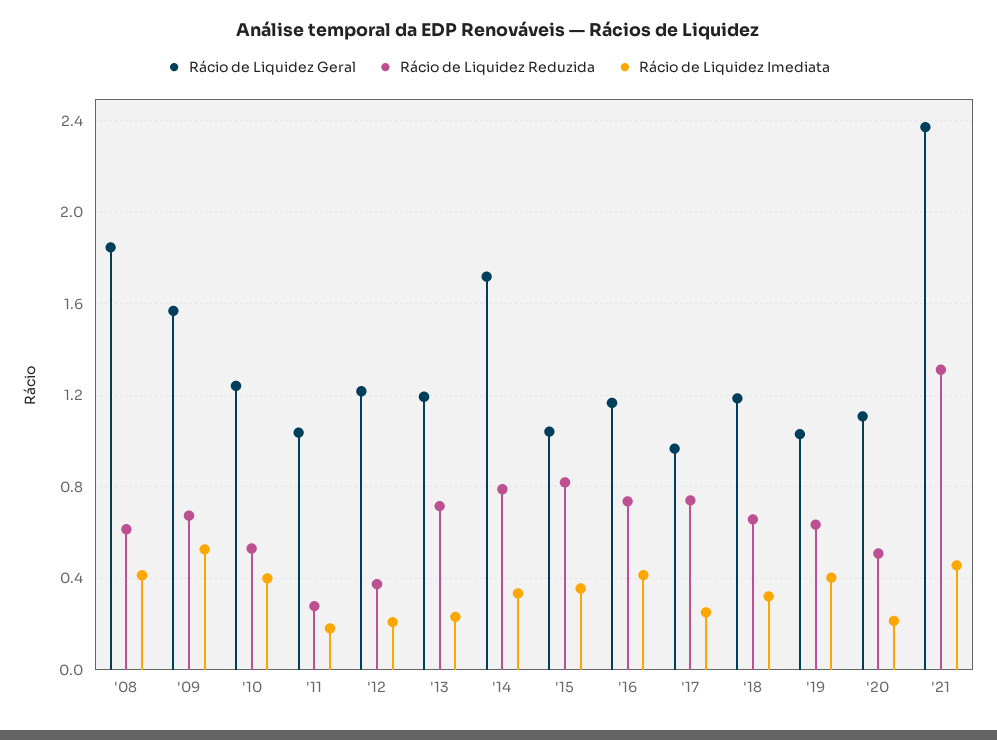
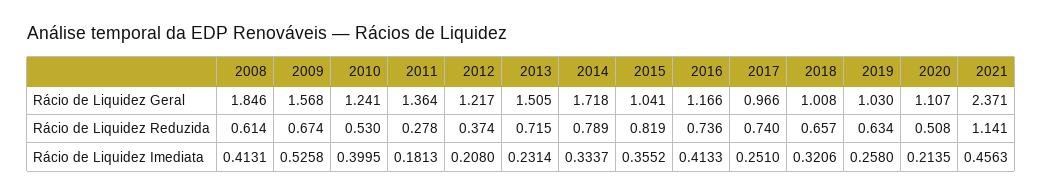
Rácio de Liquidez Geral, '11: 1.05 -> 1.364
Rácio de Liquidez Geral, '13: 1.2 -> 1.505
Rácio de Liquidez Geral, '18: 1.2 -> 1.008
Rácio de Liquidez Imediata, '19: 0.4 -> 0.258
Rácio de Liquidez Reduzida, '21: 1.3 -> 1.141

